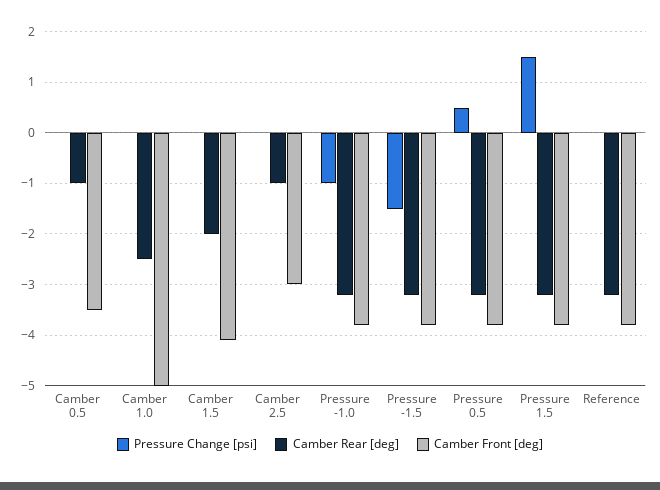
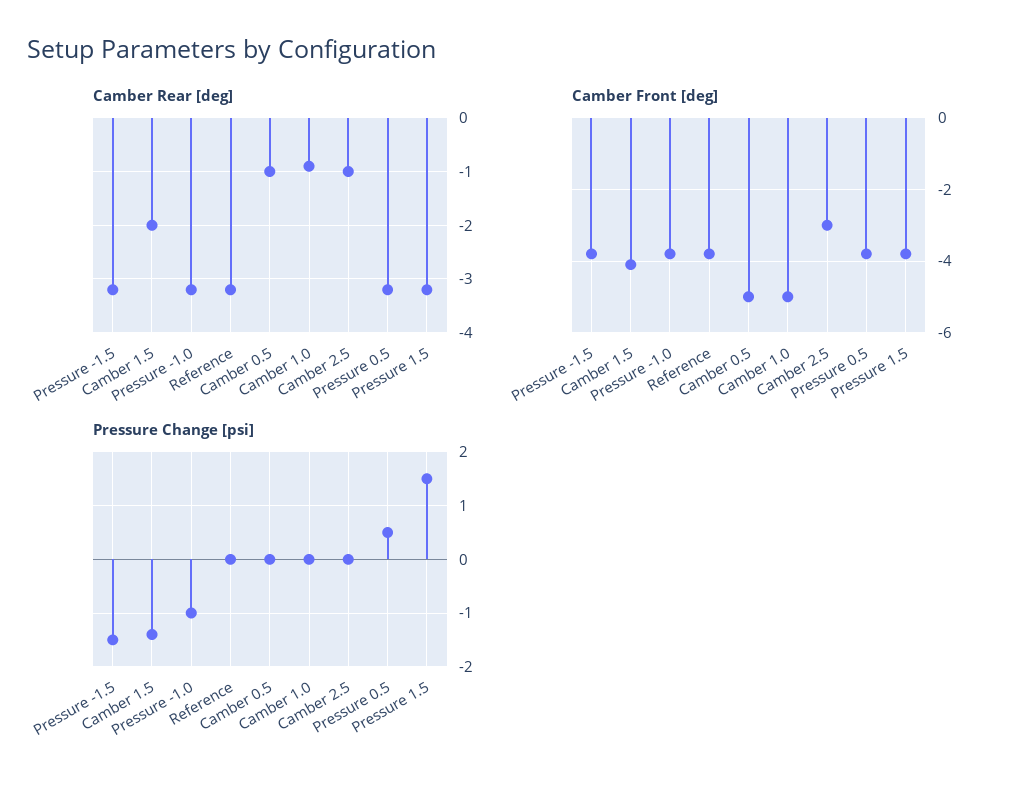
Camber Front [deg], Camber 0.5: -3.5 -> -5
Camber Rear [deg], Camber 1.0: -2.5 -> -1
Pressure Change [psi], Camber 1.5: 0 -> -1.5

